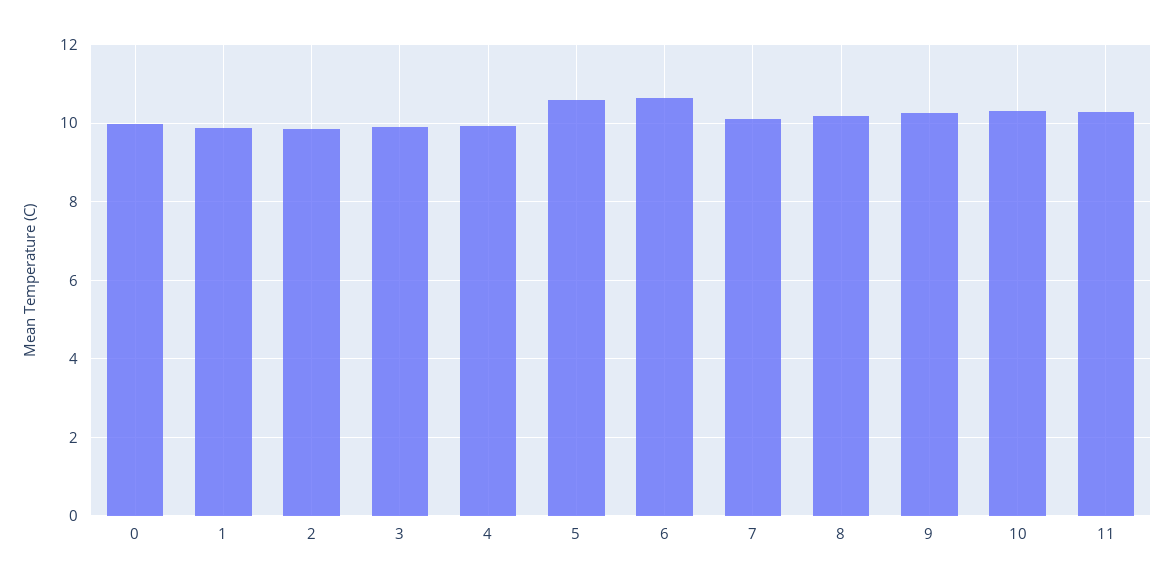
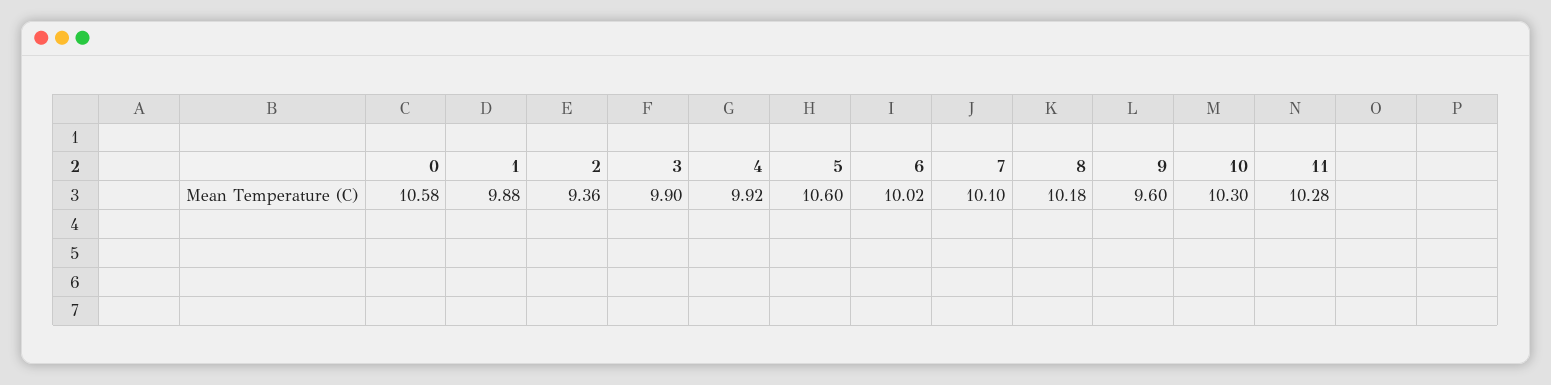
0: 10 -> 10.58
2: 9.8 -> 9.36
6: 10.6 -> 10.02
9: 10.2 -> 9.6

